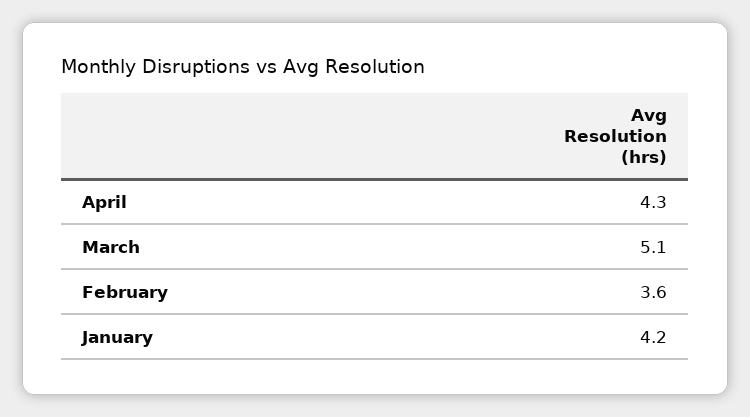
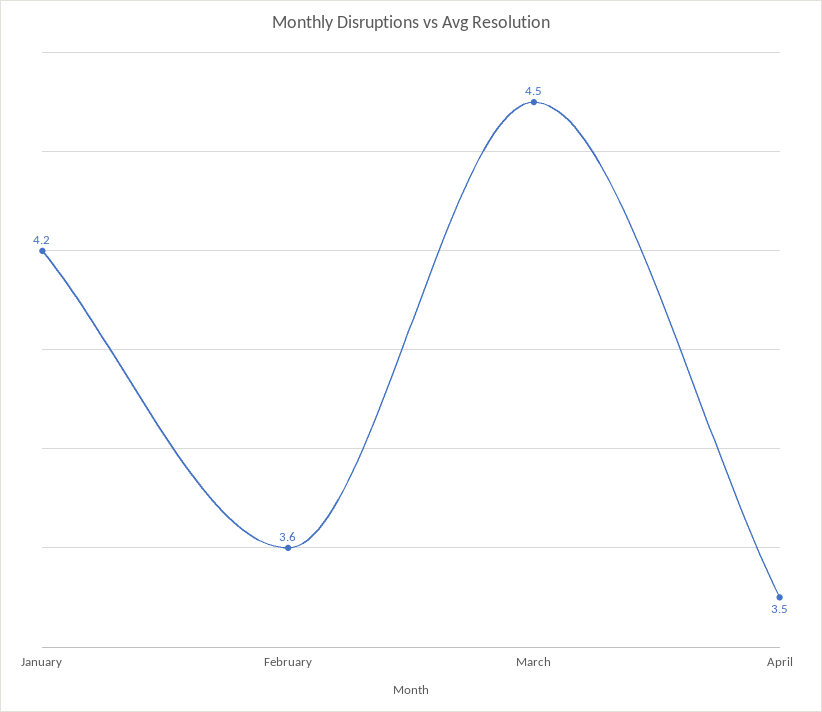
April: 4.3 -> 3.5
March: 5.1 -> 4.5

